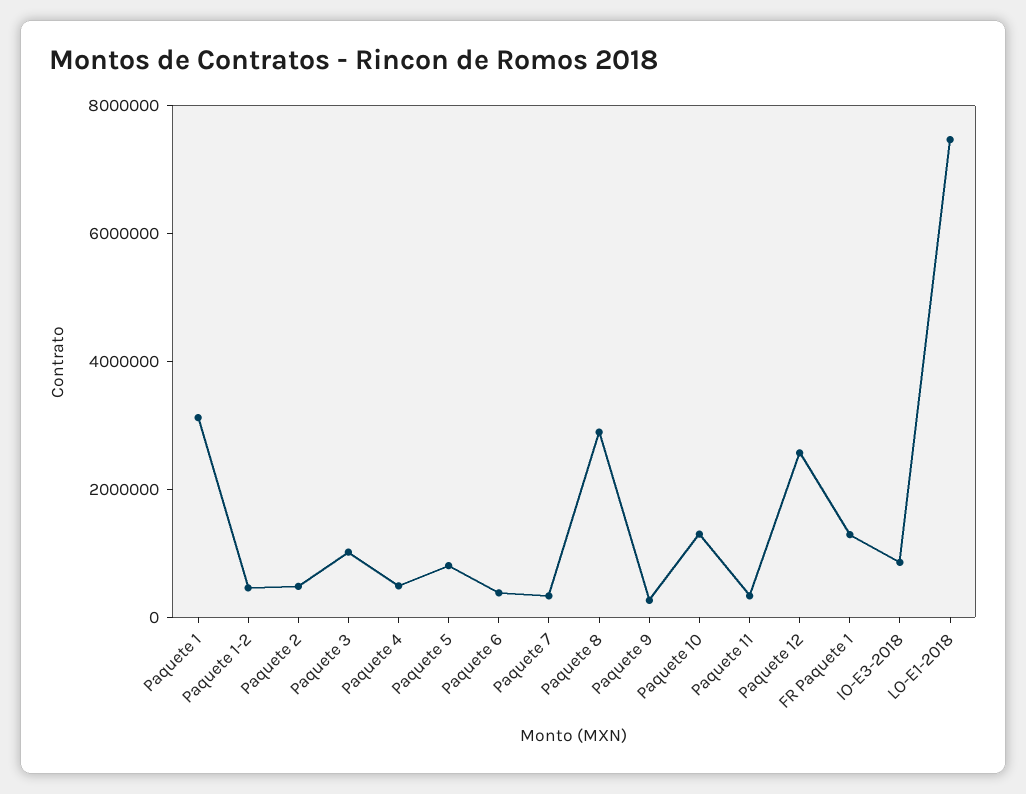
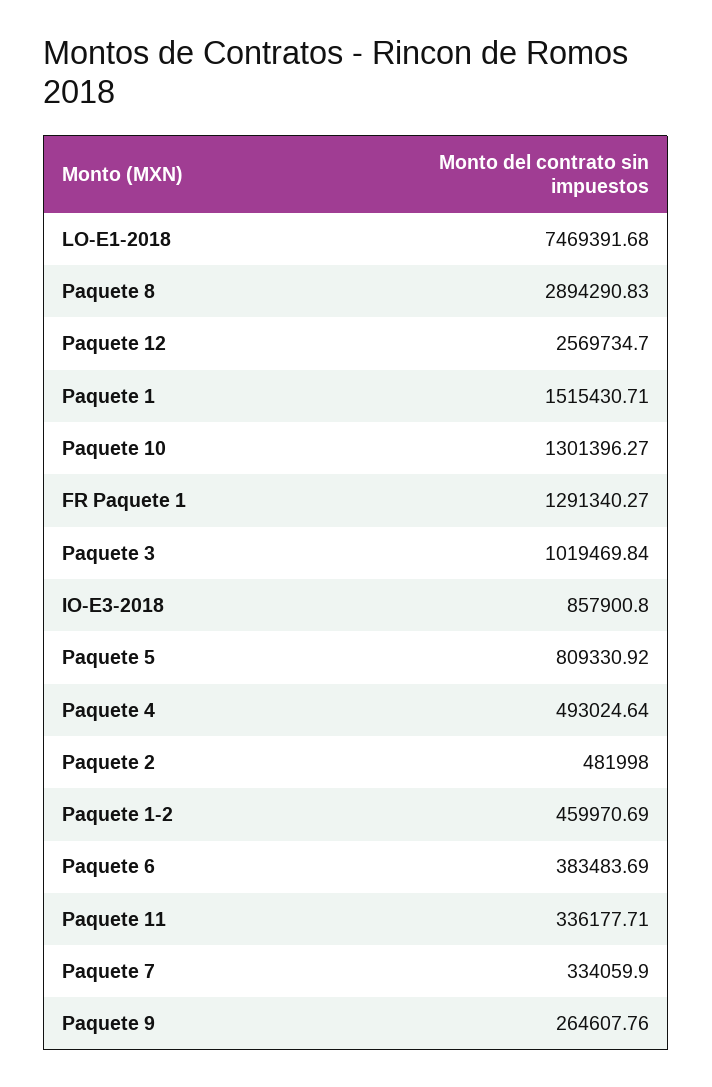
Paquete 1: 3000000 -> 1515430.71

